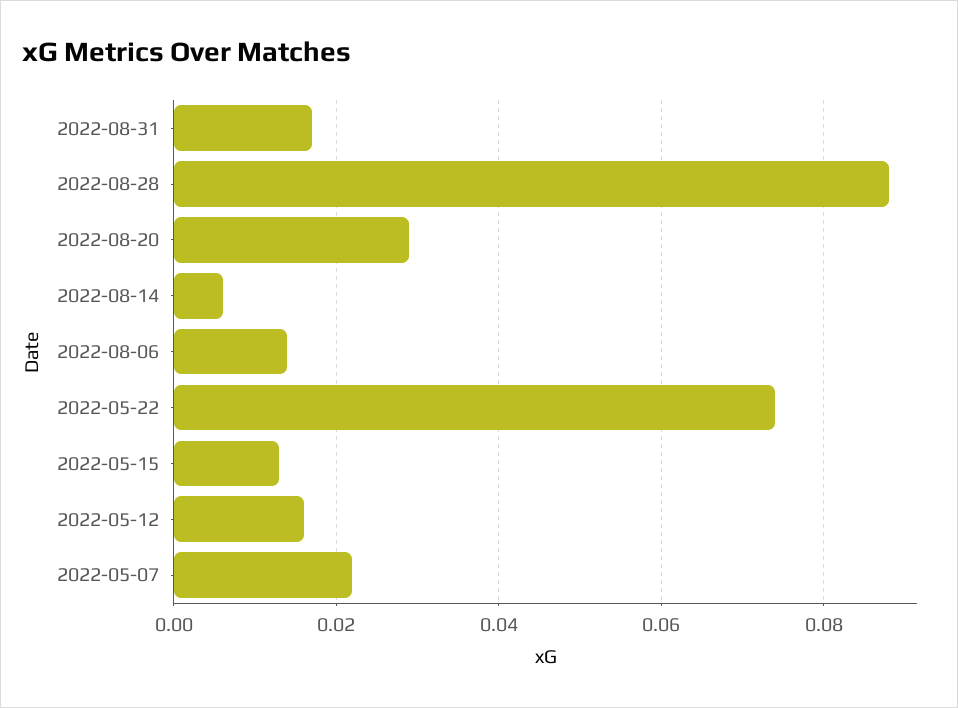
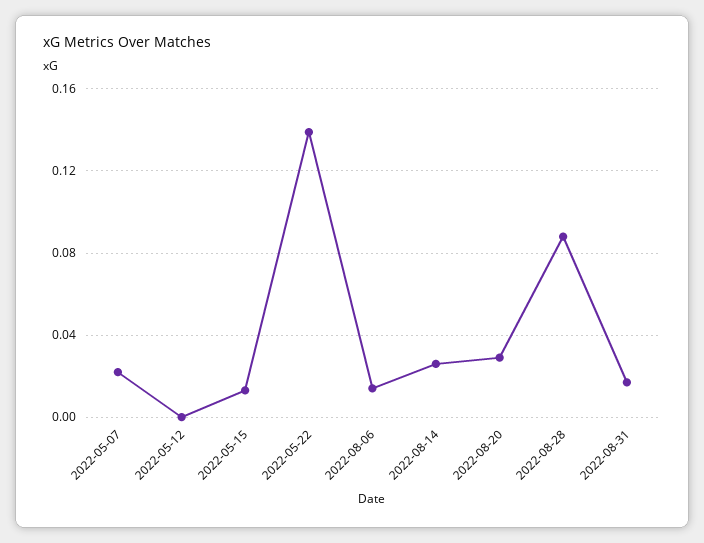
2022-08-14: 0.005 -> 0.025
2022-05-22: 0.075 -> 0.14
2022-05-12: 0.015 -> 0

